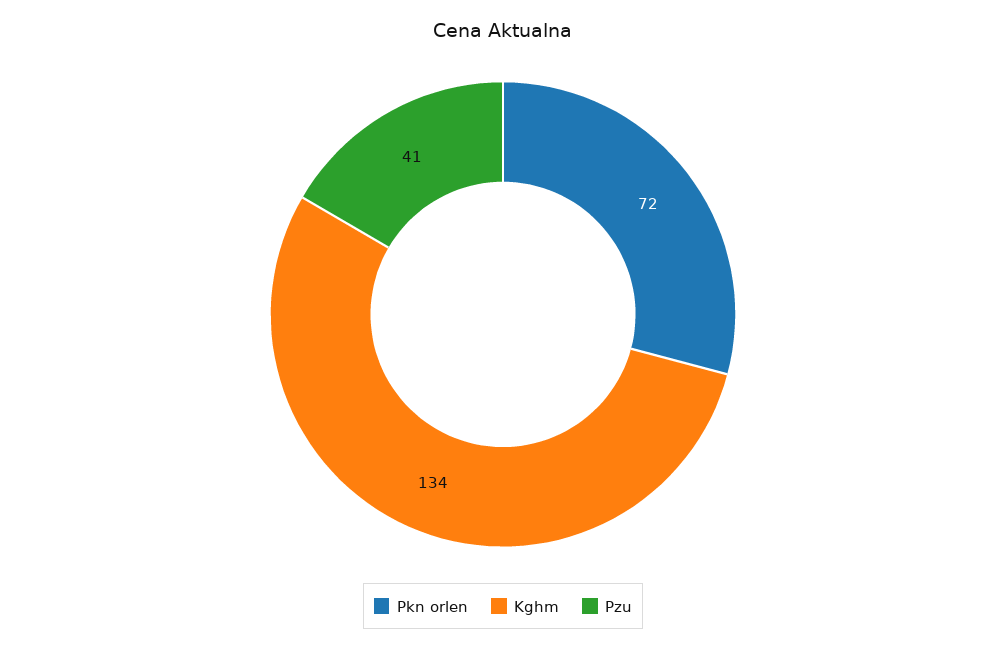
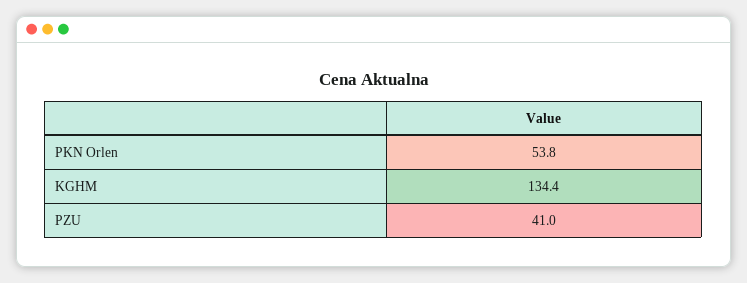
Pkn orlen: 72 -> 53.8

